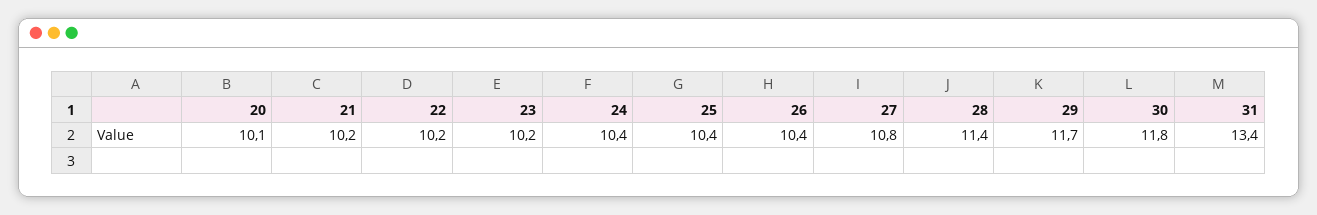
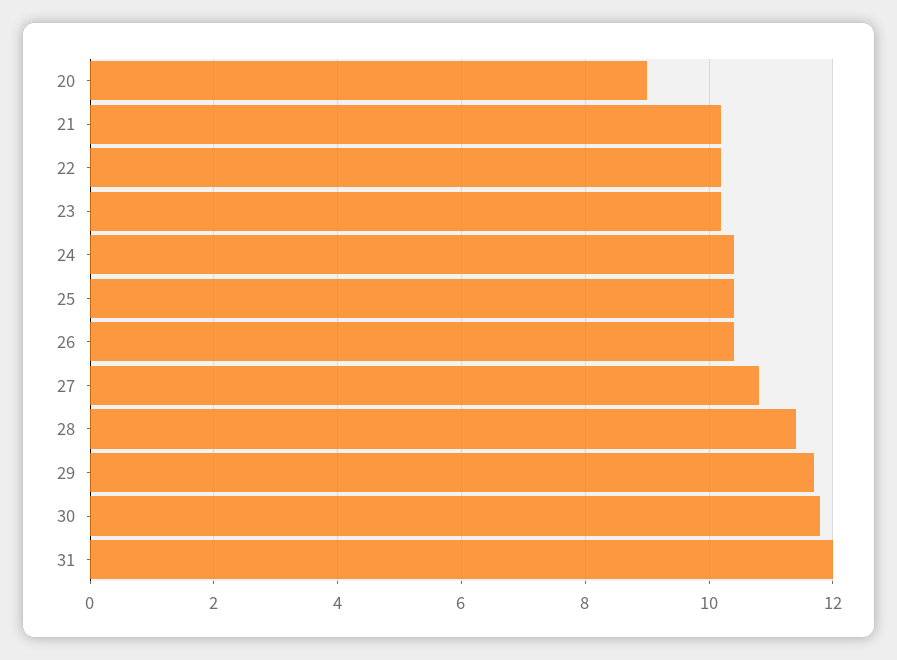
20: 10.1 -> 9
31: 13.4 -> 12

